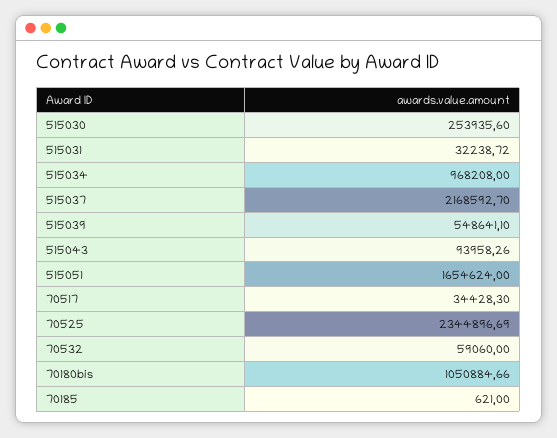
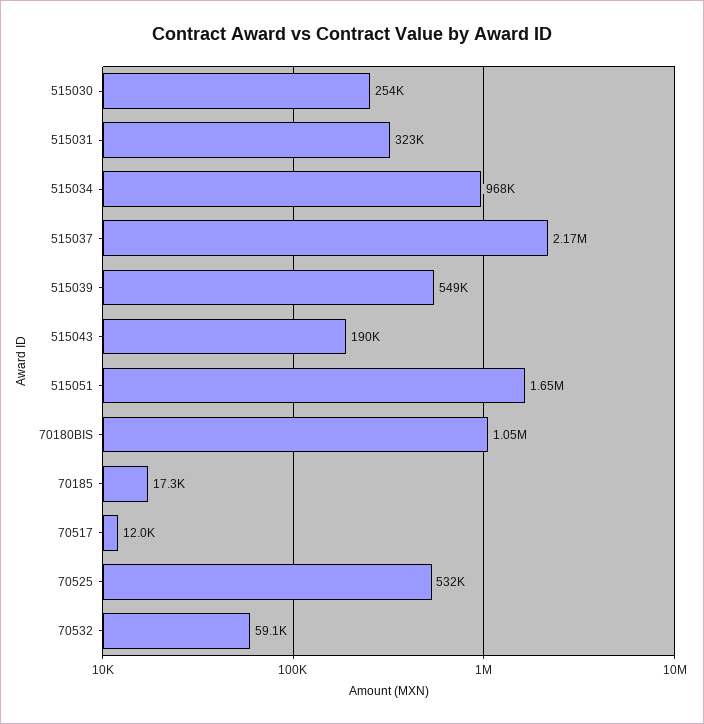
515031: 32238.72 -> 323000
515043: 93958.26 -> 190000
70517: 34428.3 -> 12000
70525: 2344896.69 -> 532000
70185: 621 -> 17300

